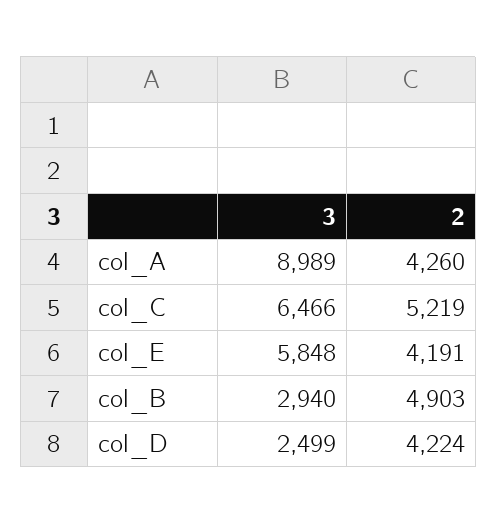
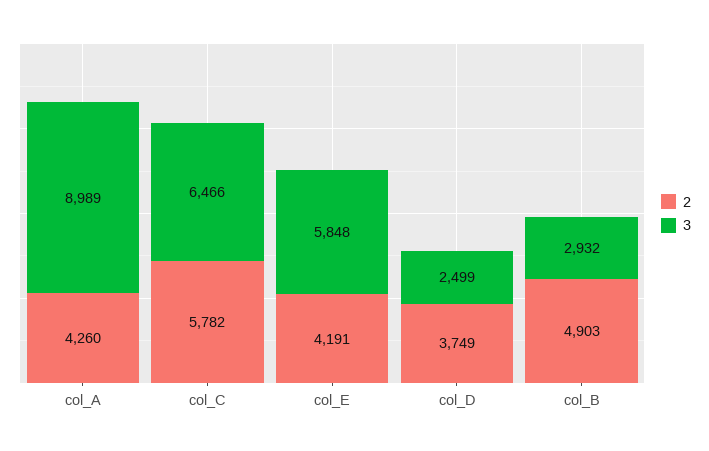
2, col_C: 5219 -> 5782
3, col_B: 2940 -> 2932
2, col_D: 4224 -> 3749

